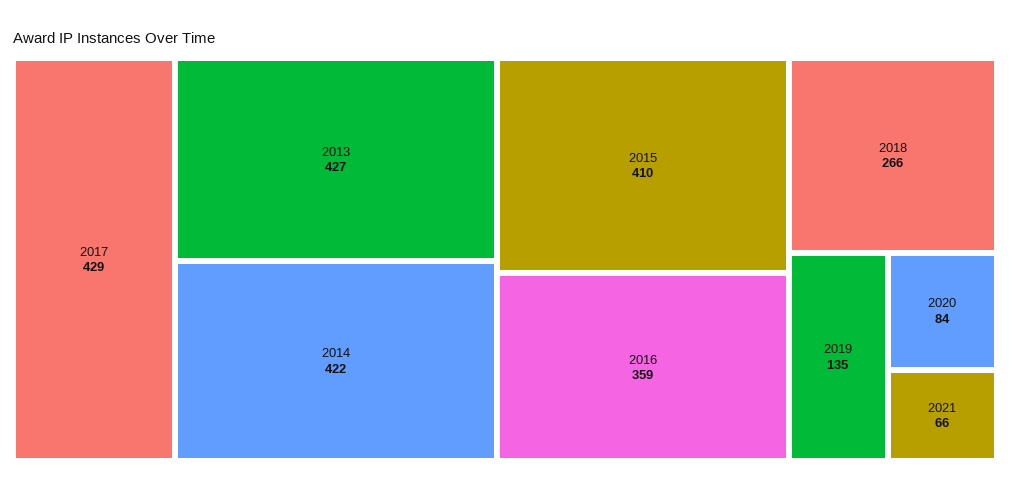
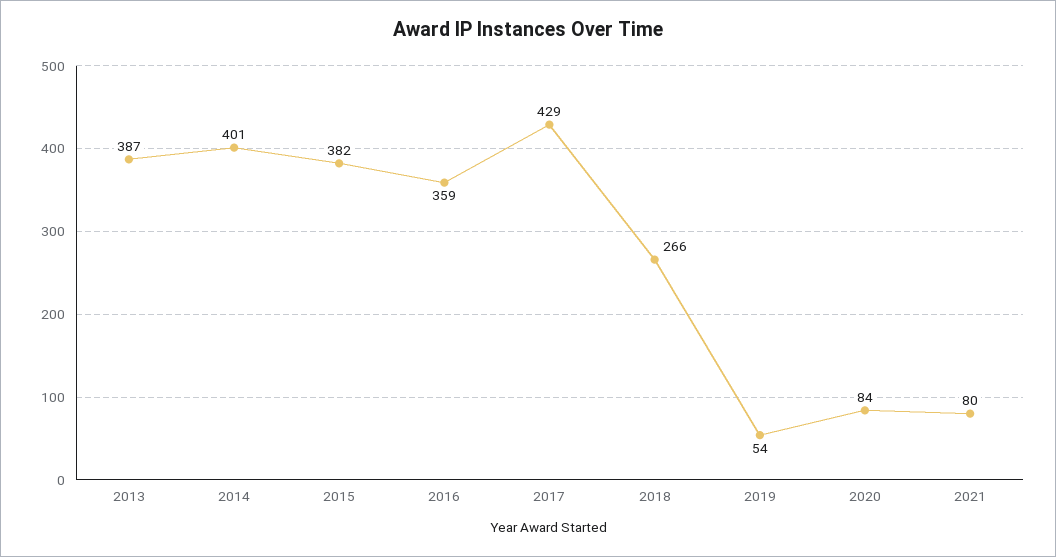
2013: 427 -> 387
2014: 422 -> 401
2015: 410 -> 382
2019: 135 -> 54
2021: 66 -> 80

